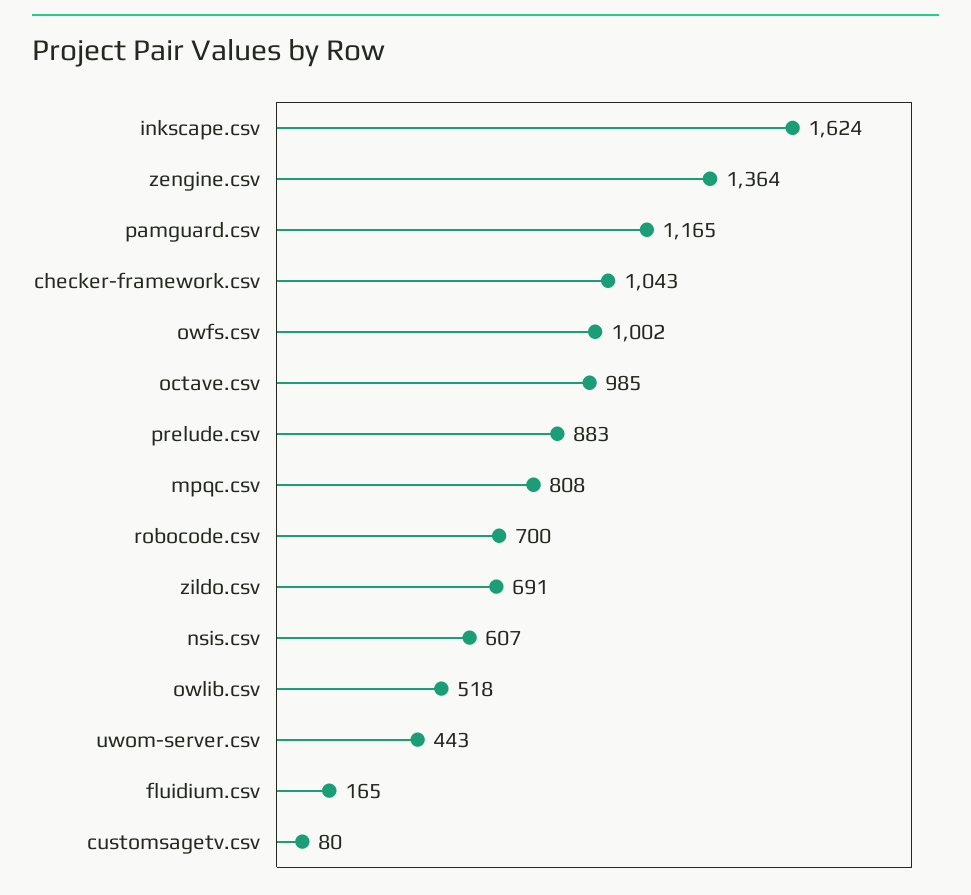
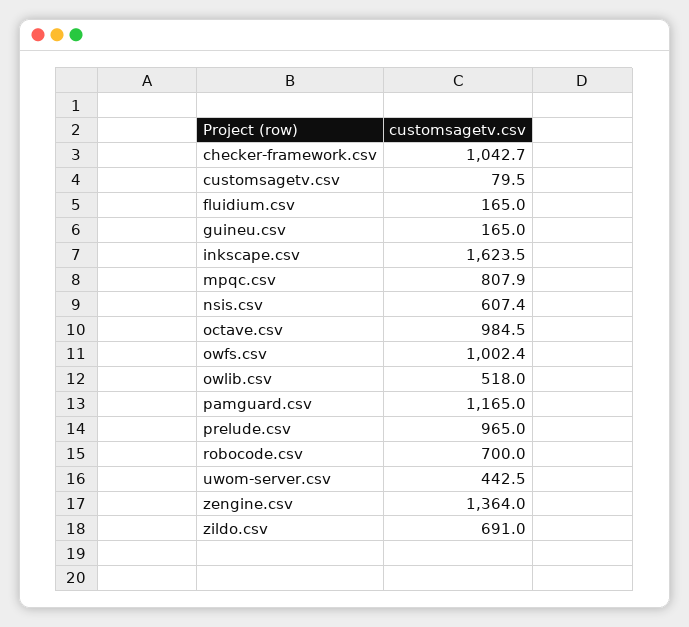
prelude.csv: 883 -> 965
guineu.csv: none -> 165

